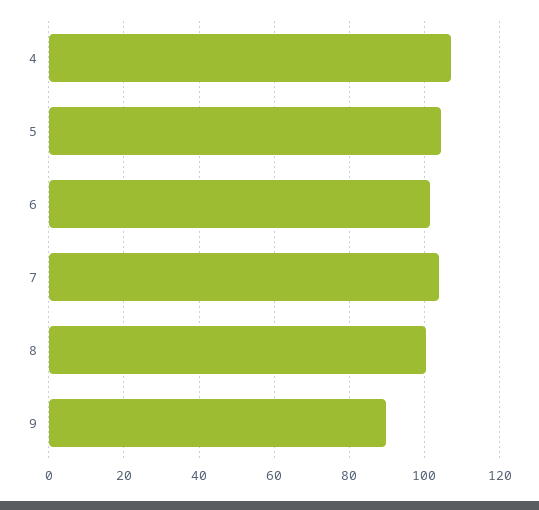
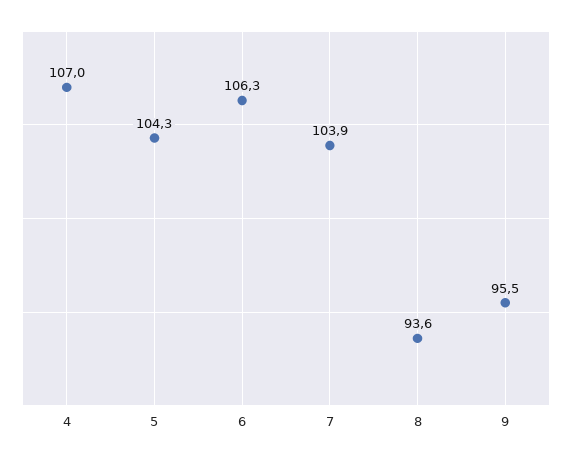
6: 102 -> 106.3
8: 100 -> 93.6
9: 90 -> 95.5

